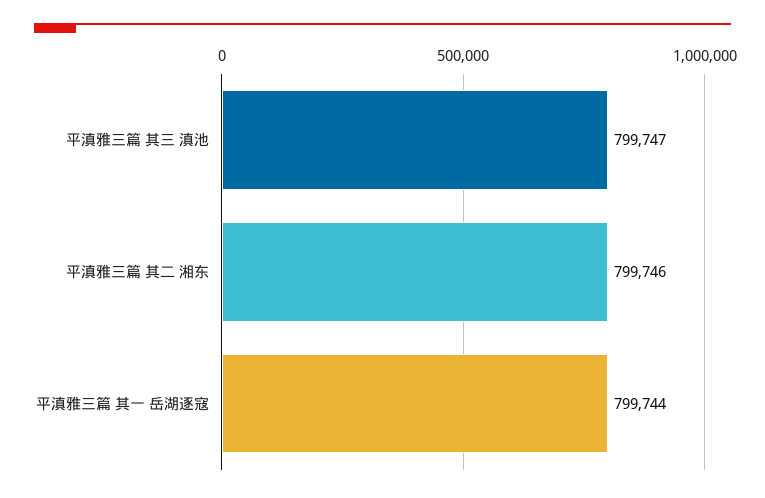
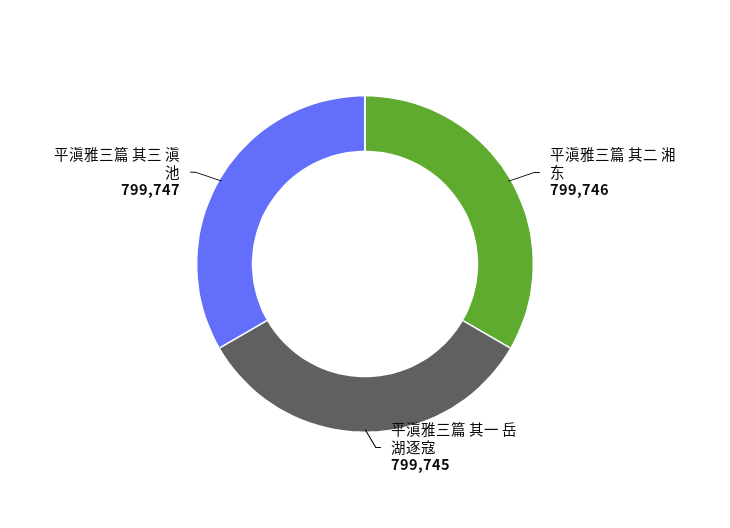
平滇雅三篇 其一 岳湖逐寇: 799744 -> 799745

